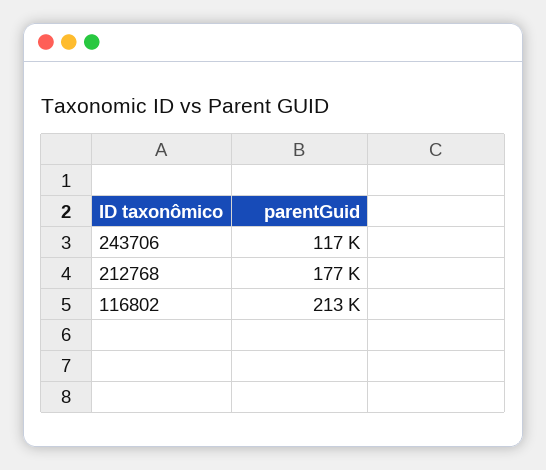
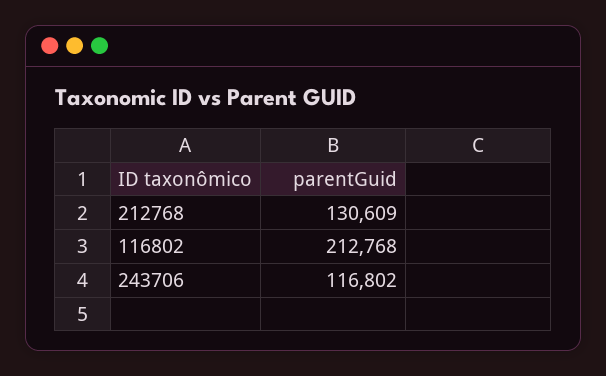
212768: 177000 -> 130609

